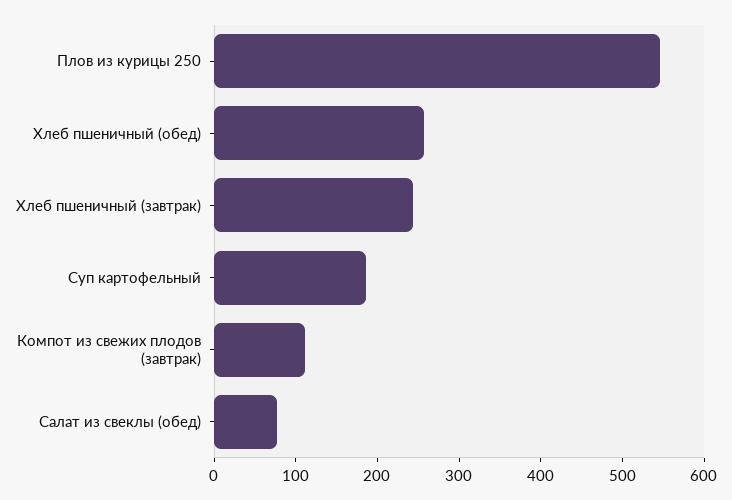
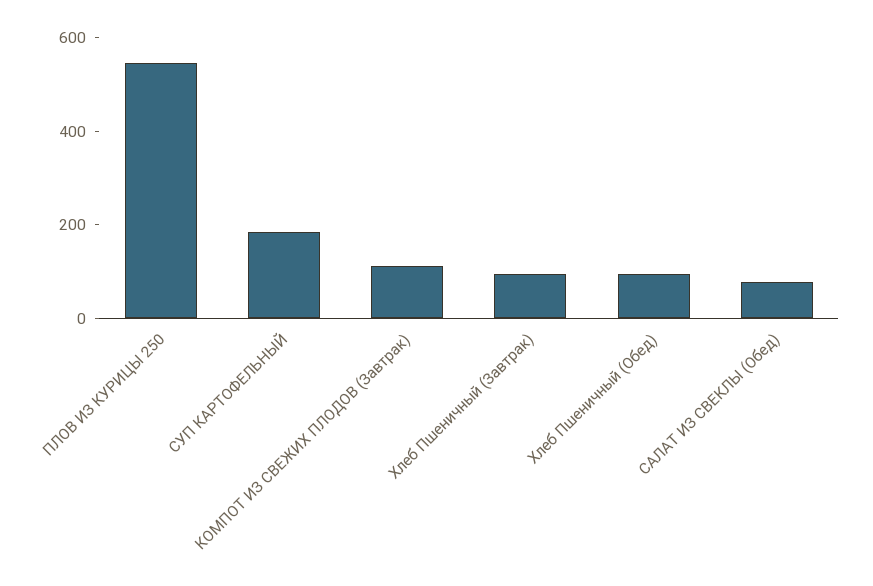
Хлеб пшеничный (обед): 260 -> 100
Хлеб пшеничный (завтрак): 240 -> 100

